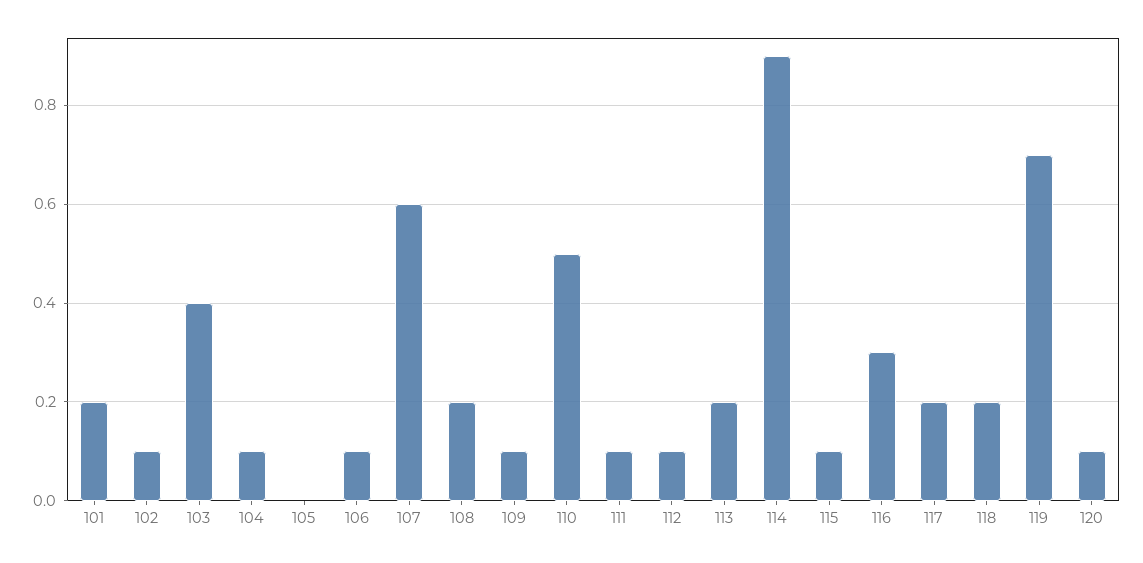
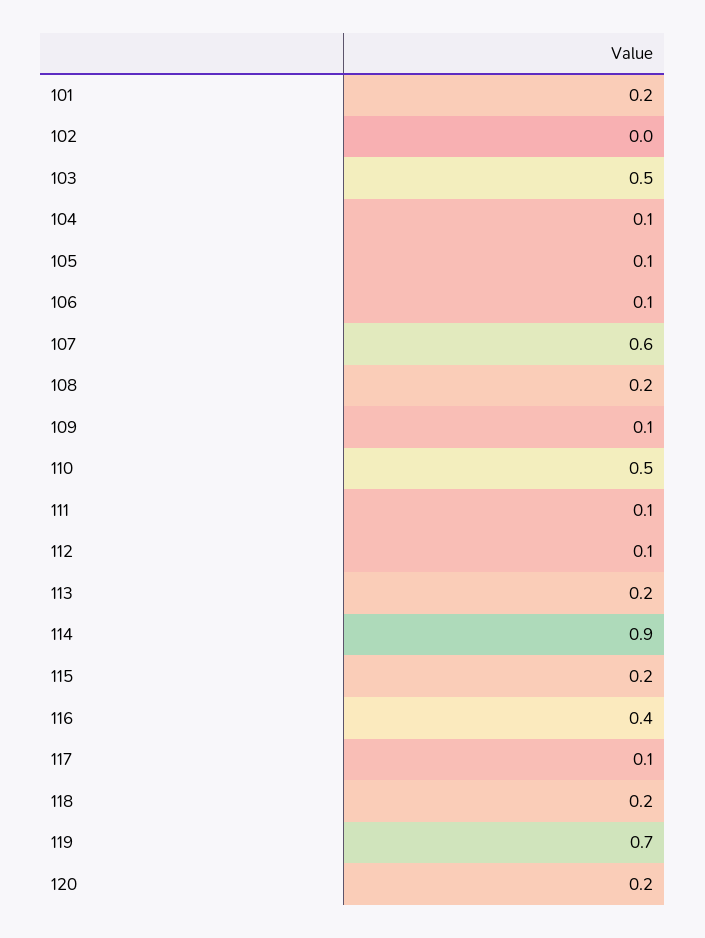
102: 0.1 -> 0
103: 0.4 -> 0.5
105: 0 -> 0.1
115: 0.1 -> 0.2
116: 0.3 -> 0.4
117: 0.2 -> 0.1
120: 0.1 -> 0.2

